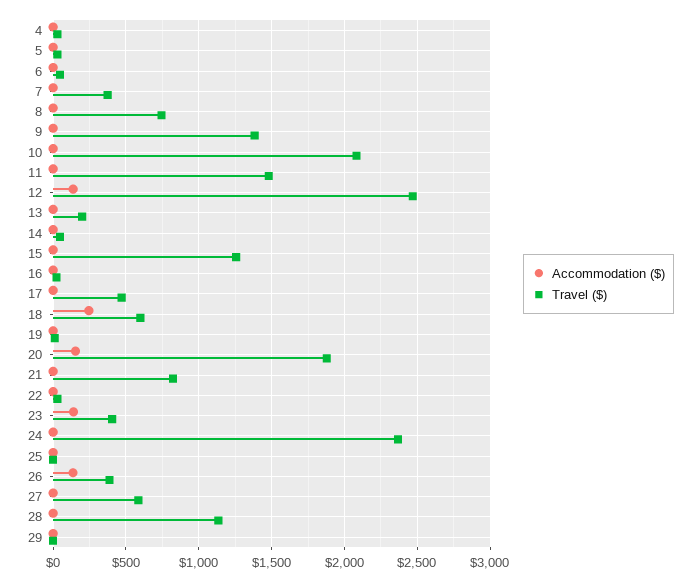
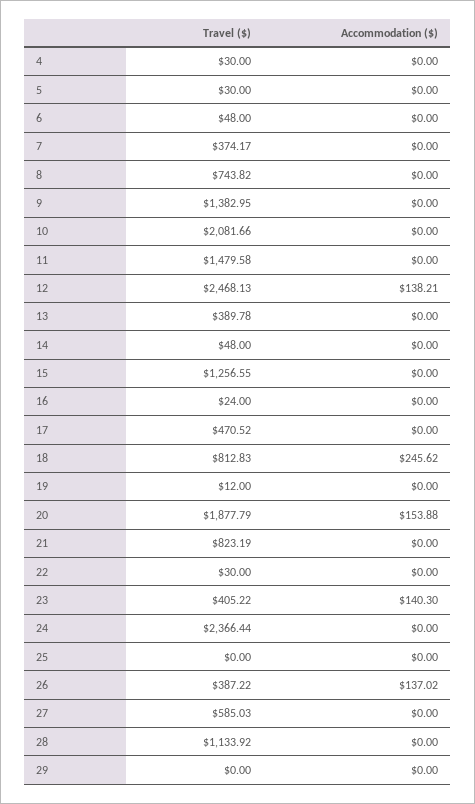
Travel ($), 13: 200 -> 389.78
Travel ($), 18: 600 -> 812.83

